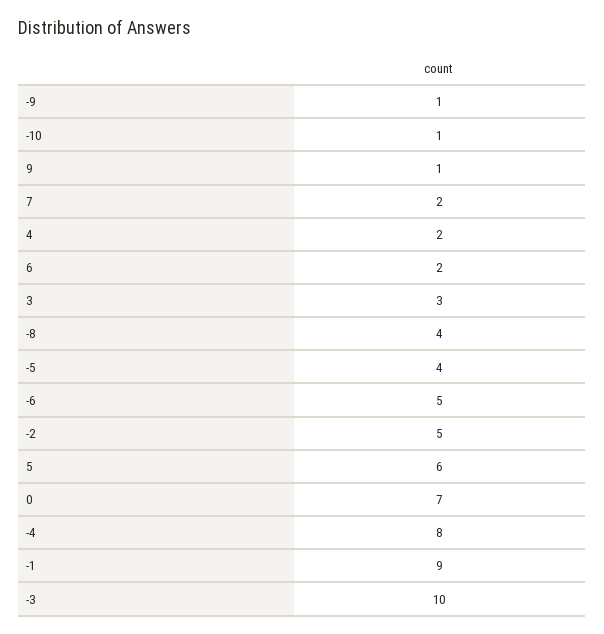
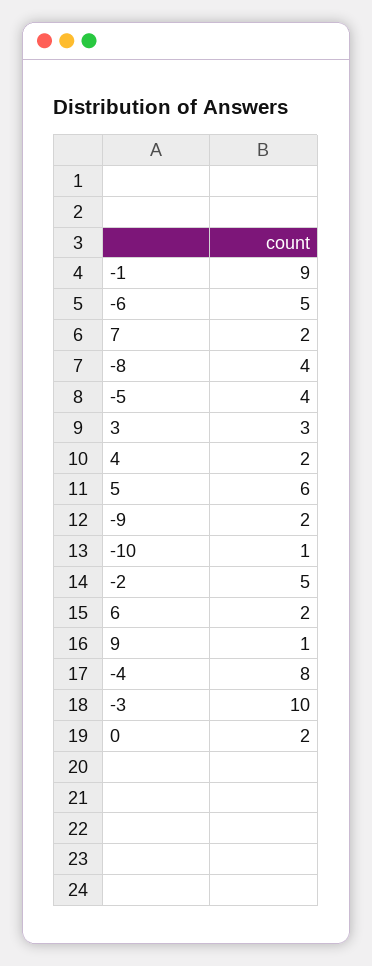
-9: 1 -> 2
0: 7 -> 2

